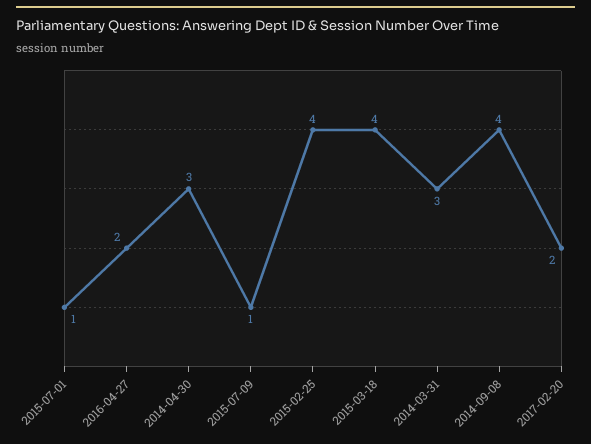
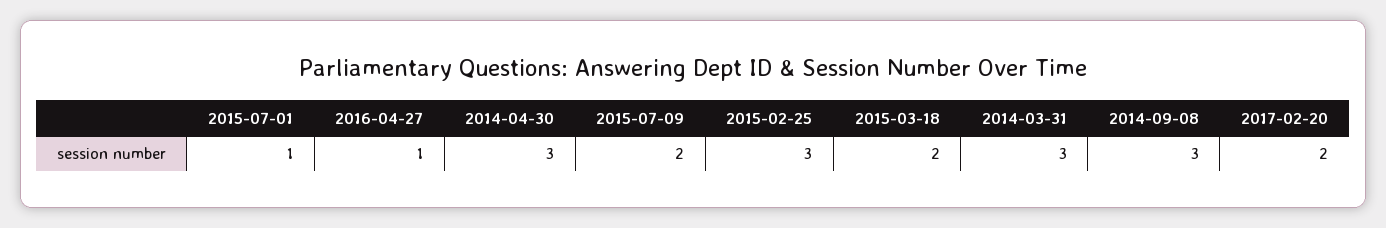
2016-04-27: 2 -> 1
2015-07-09: 1 -> 2
2015-02-25: 4 -> 3
2015-03-18: 4 -> 2
2014-09-08: 4 -> 3

